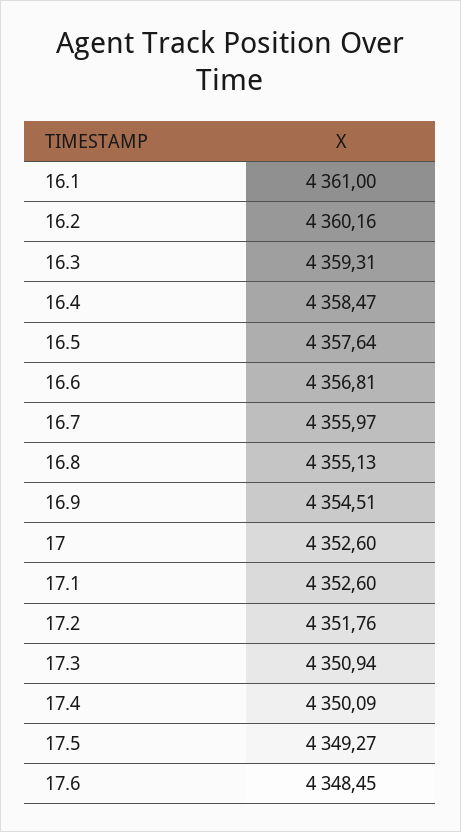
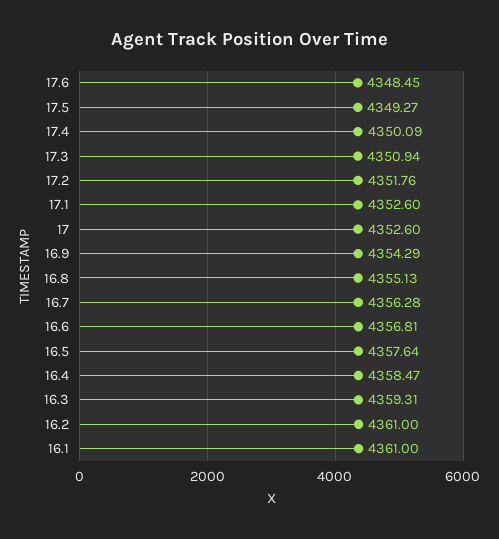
16.2: 4360.16 -> 4361
16.7: 4355.97 -> 4356.28
16.9: 4354.51 -> 4354.29

